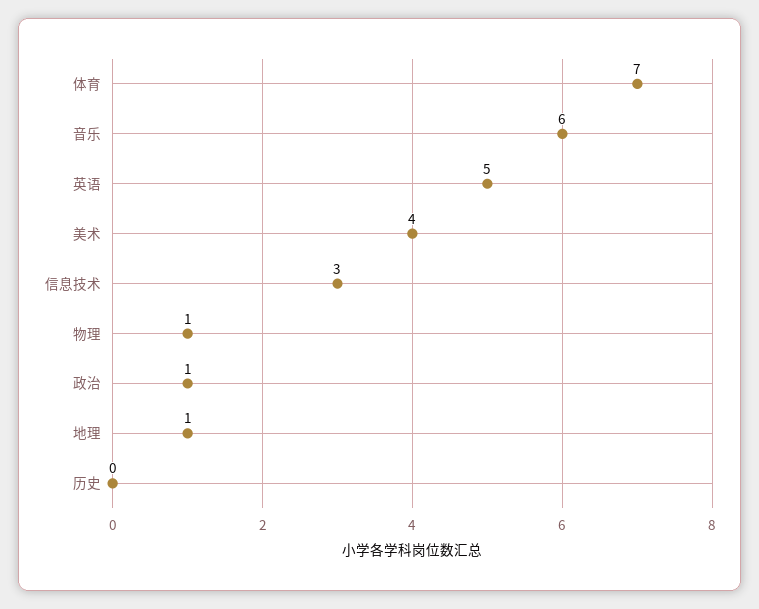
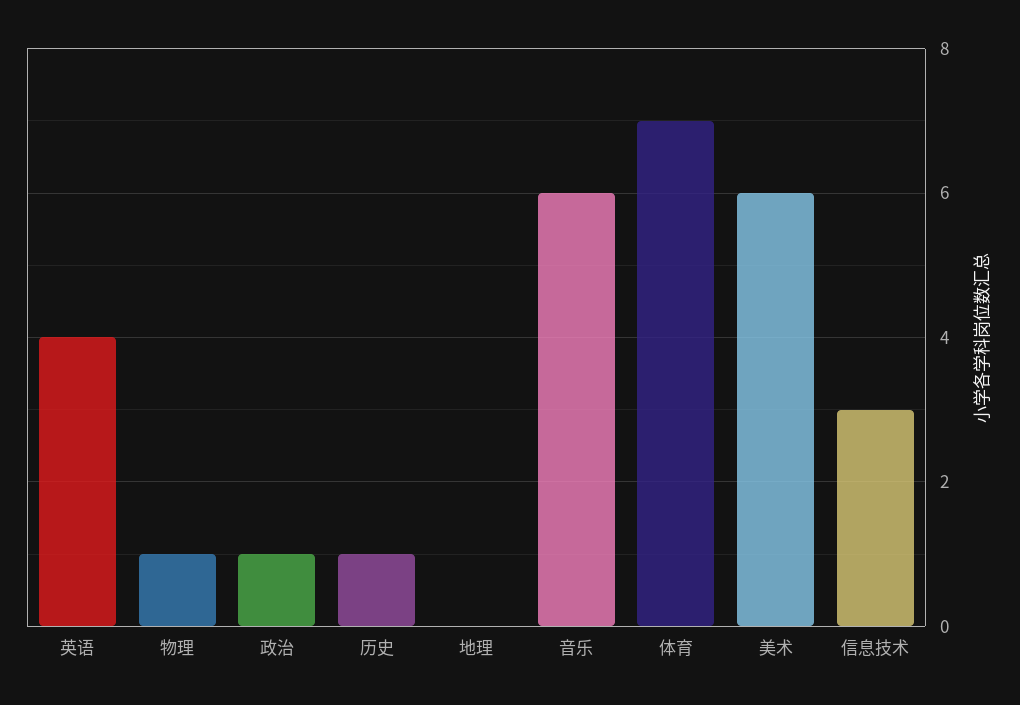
英语: 5 -> 4
美术: 4 -> 6
地理: 1 -> 0
历史: 0 -> 1

